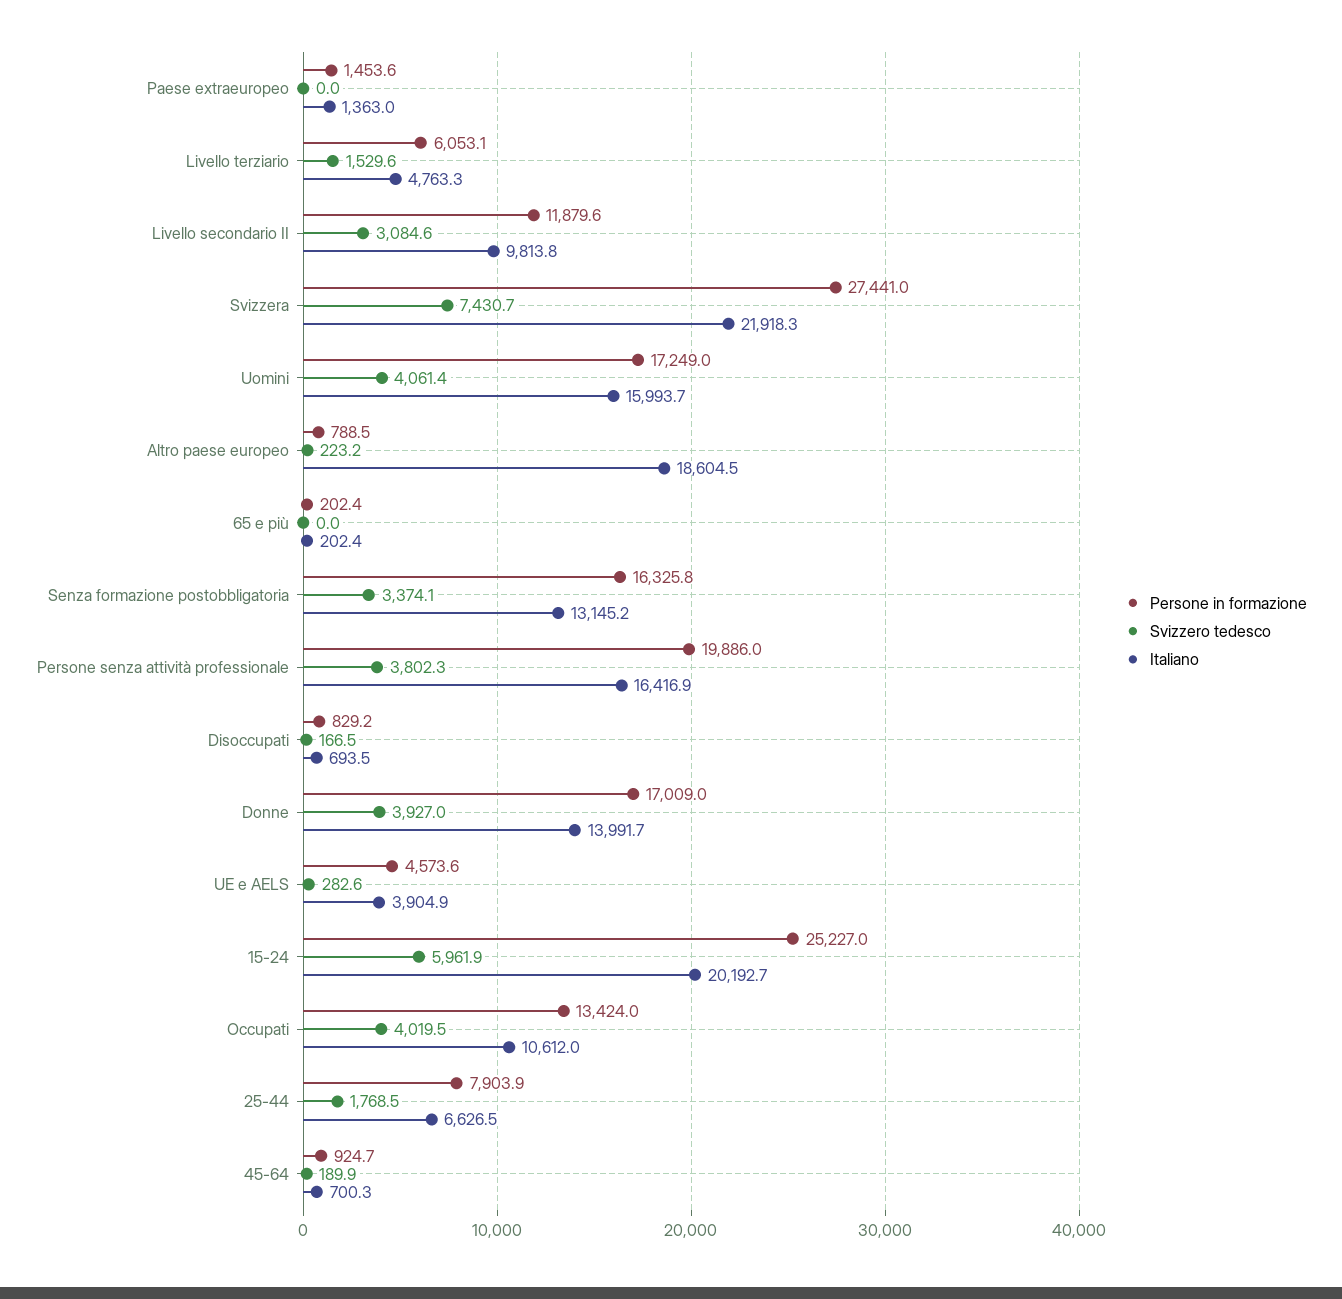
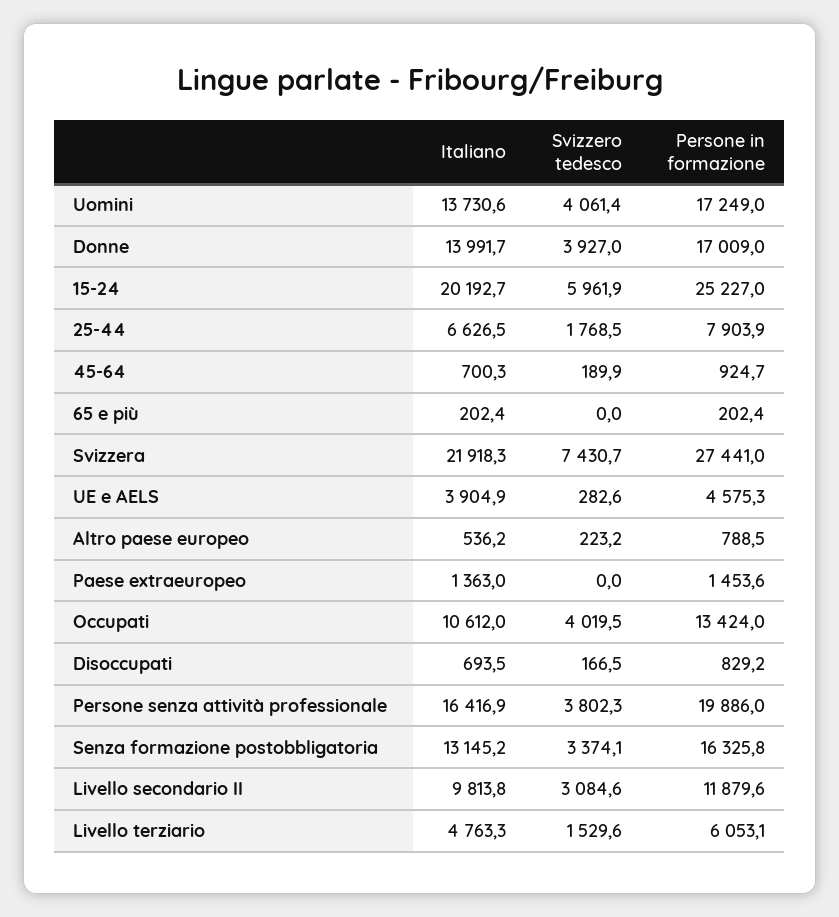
Italiano, Uomini: 15993.7 -> 13730.6
Italiano, Altro paese europeo: 18604.5 -> 536.2
Persone in formazione, UE e AELS: 4573.6 -> 4575.3

